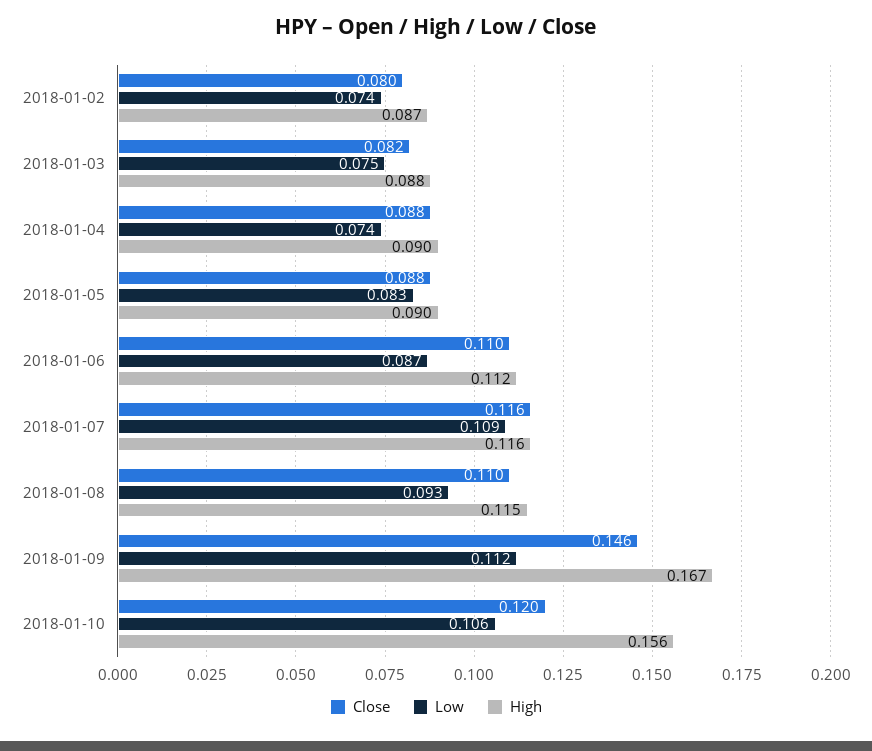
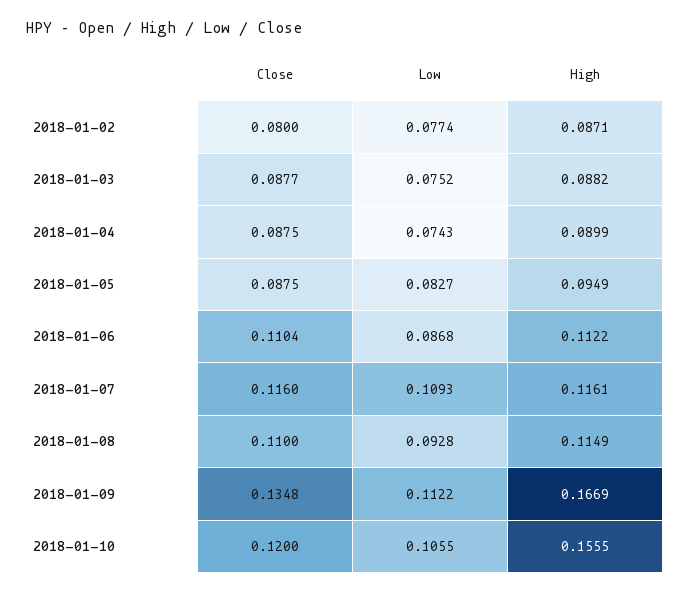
Low, 2018-01-02: 0.074 -> 0.0774
Close, 2018-01-03: 0.082 -> 0.0877
High, 2018-01-05: 0.09 -> 0.0949
Close, 2018-01-09: 0.146 -> 0.1348

